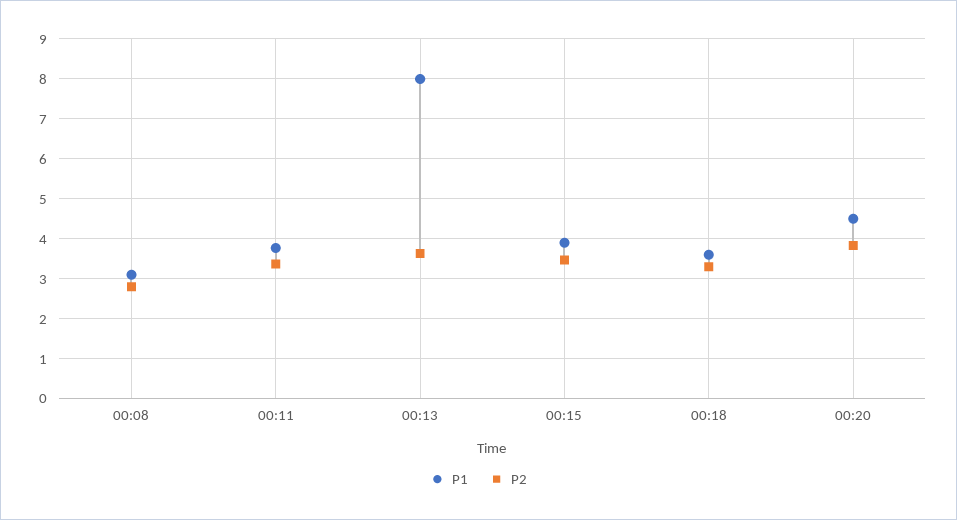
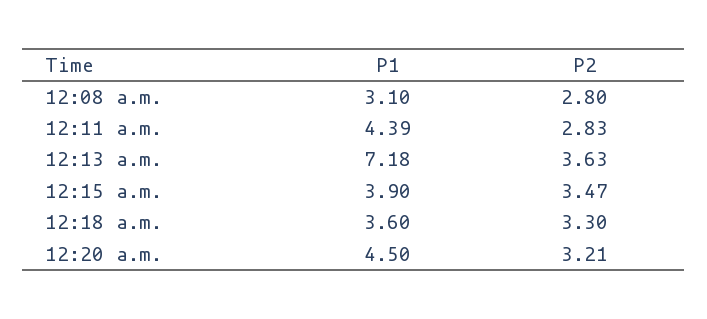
P1, 00:11: 3.8 -> 4.39
P2, 00:11: 3.4 -> 2.83
P1, 00:13: 8 -> 7.18
P2, 00:20: 3.8 -> 3.21

